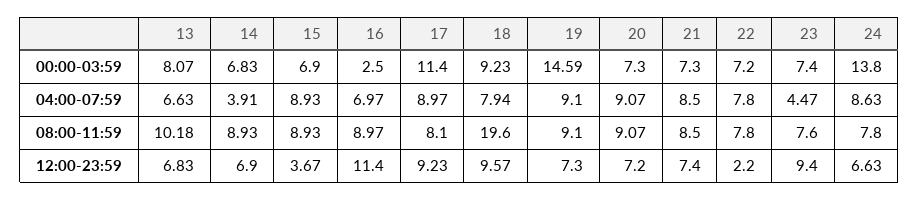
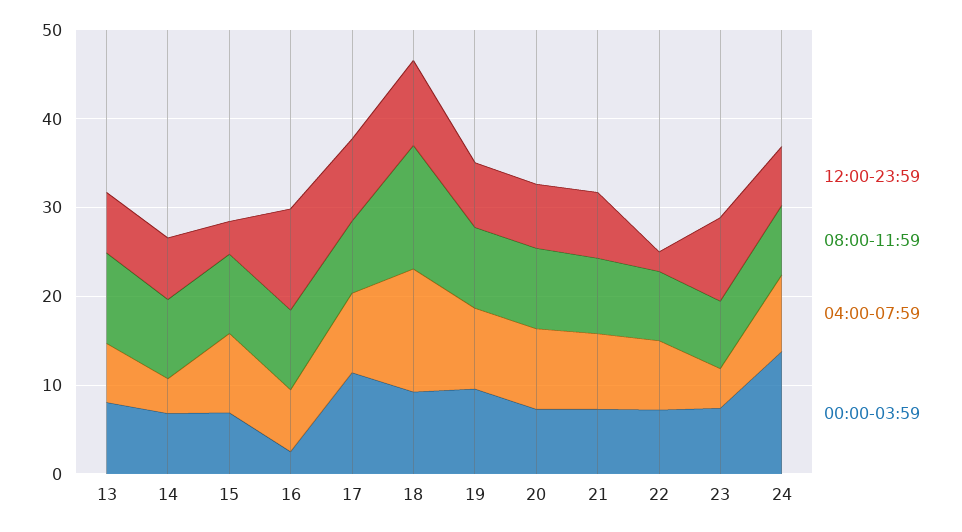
00:00-03:59, 19: 14.59 -> 10
04:00-07:59, 18: 7.94 -> 14
08:00-11:59, 18: 19.6 -> 14

